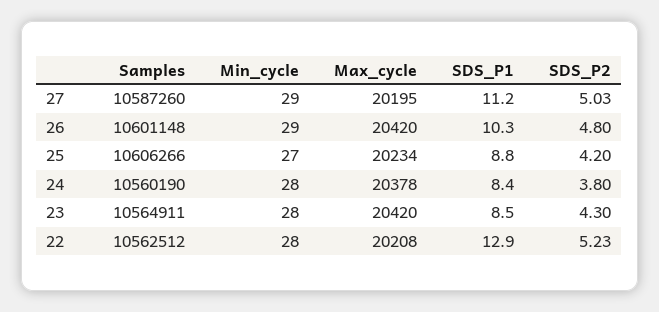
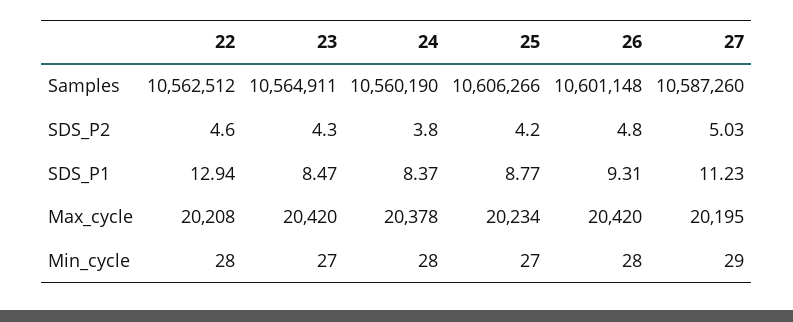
Min_cycle, 26: 29 -> 28
SDS_P1, 26: 10.3 -> 9.31
Min_cycle, 23: 28 -> 27
SDS_P2, 22: 5.23 -> 4.6

